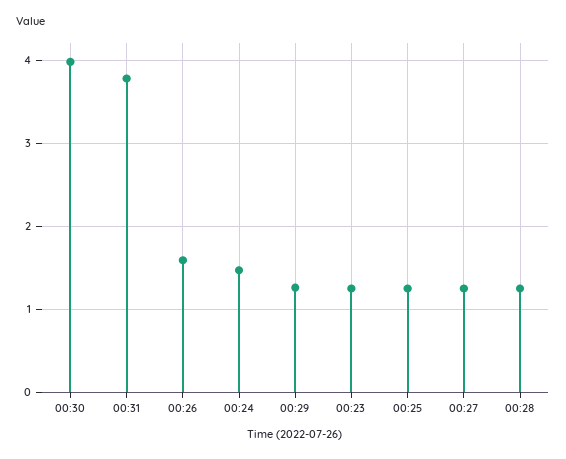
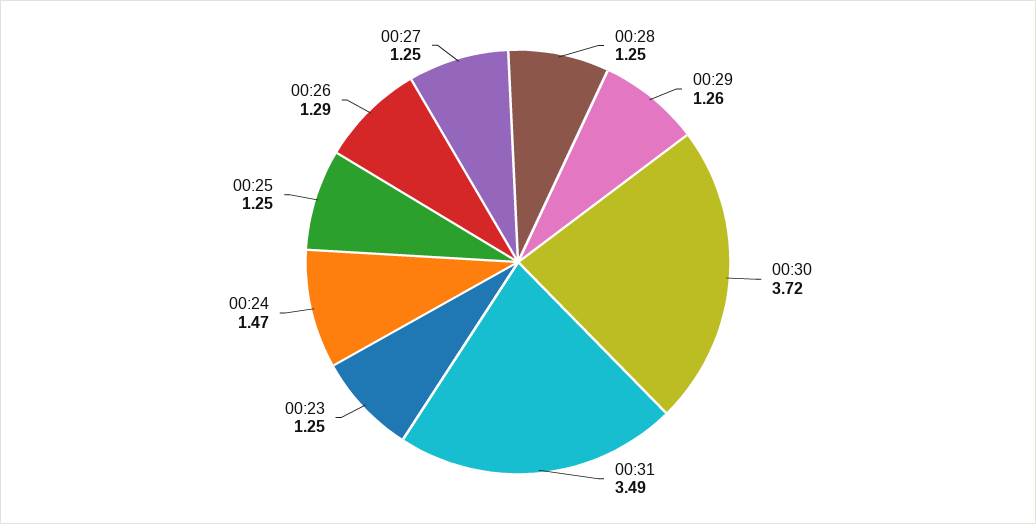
00:30: 4 -> 3.72
00:31: 3.8 -> 3.49
00:26: 1.6 -> 1.29

